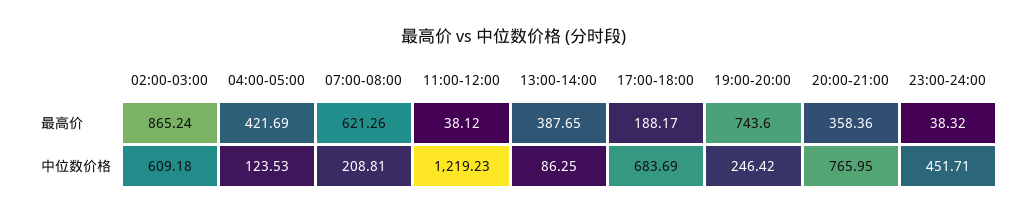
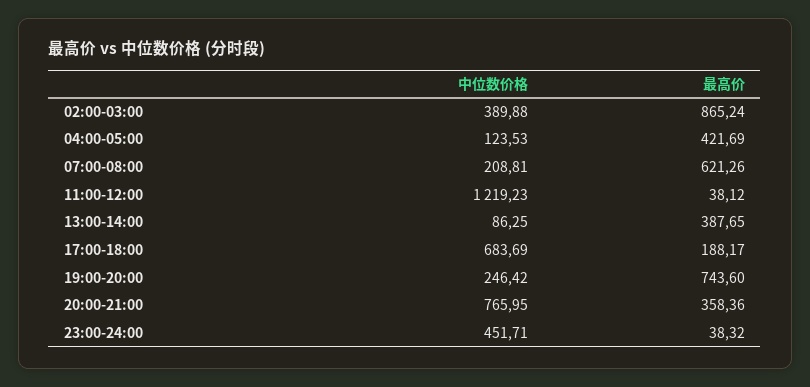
02:00-03:00, 中位数价格: 609.18 -> 389.88

